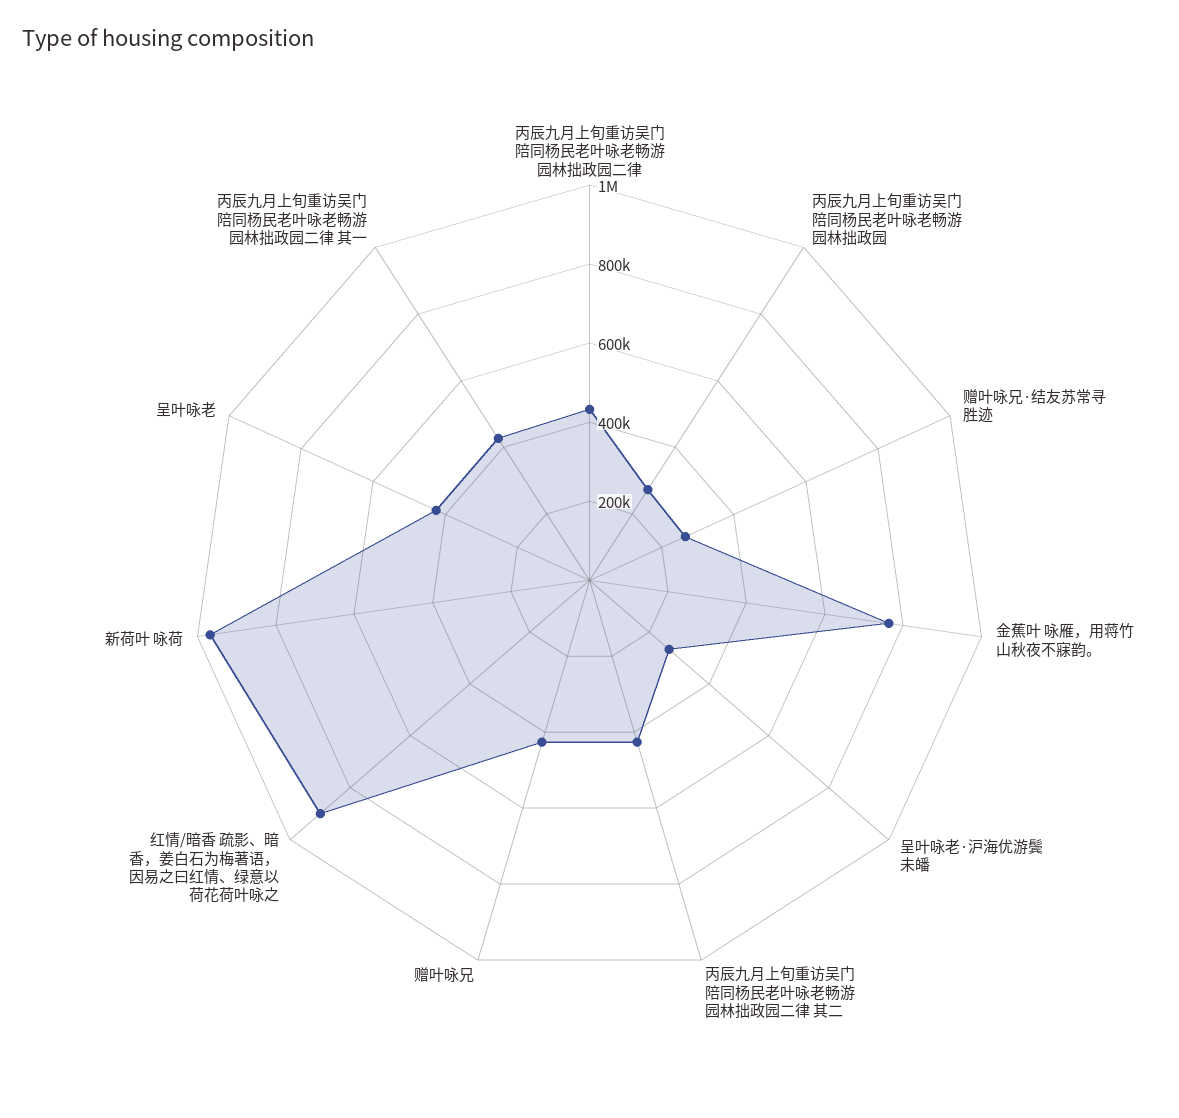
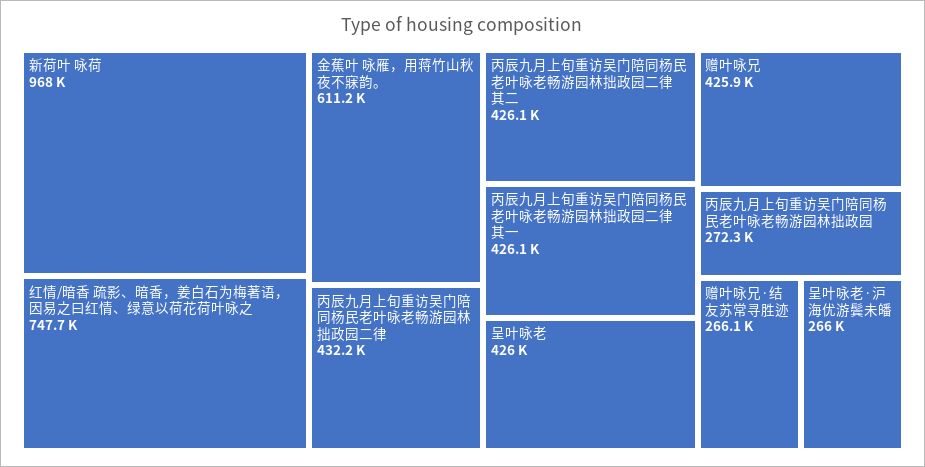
金蕉叶 咏雁，用蒋竹山秋夜不寐韵。: 750000 -> 611200
红情/暗香 疏影、暗香，姜白石为梅著语，因易之曰红情、绿意以荷花荷叶咏之: 900000 -> 747700

